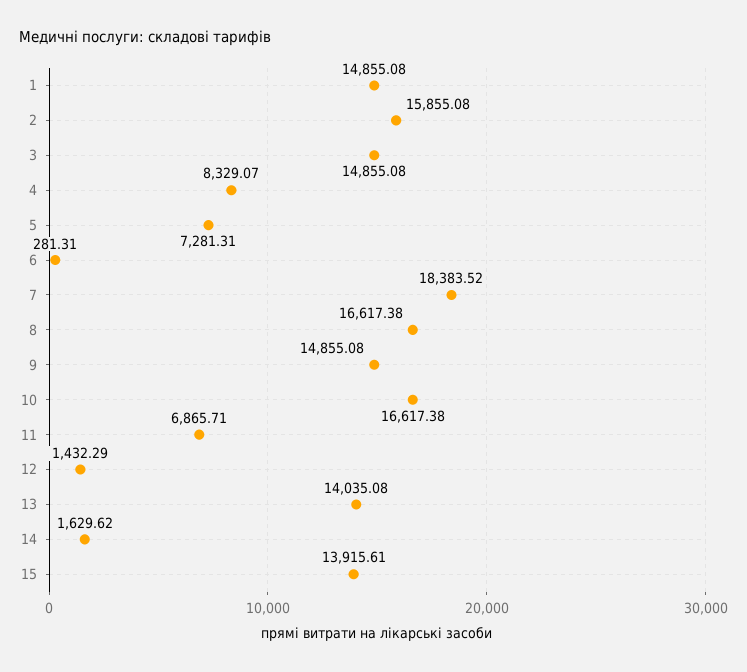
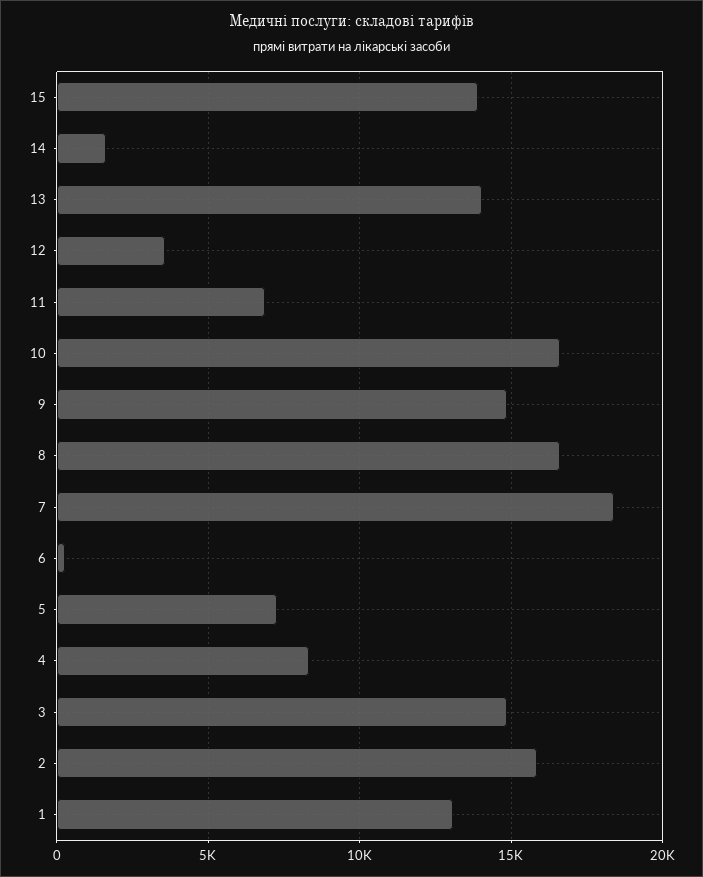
1: 14855.08 -> 13000
12: 1432.29 -> 3500

